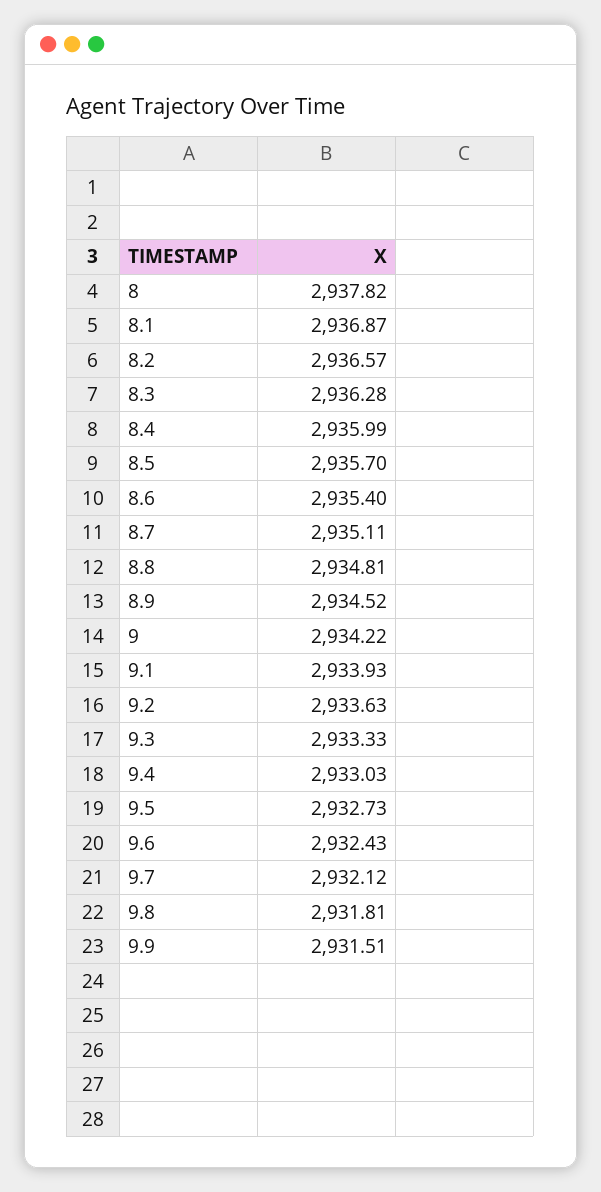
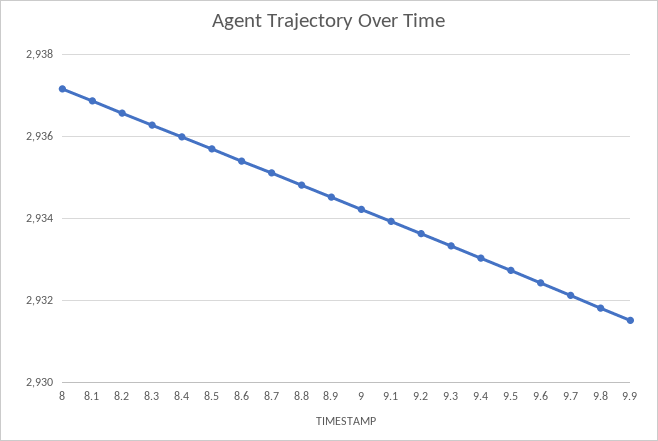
8: 2937.82 -> 2937.2

